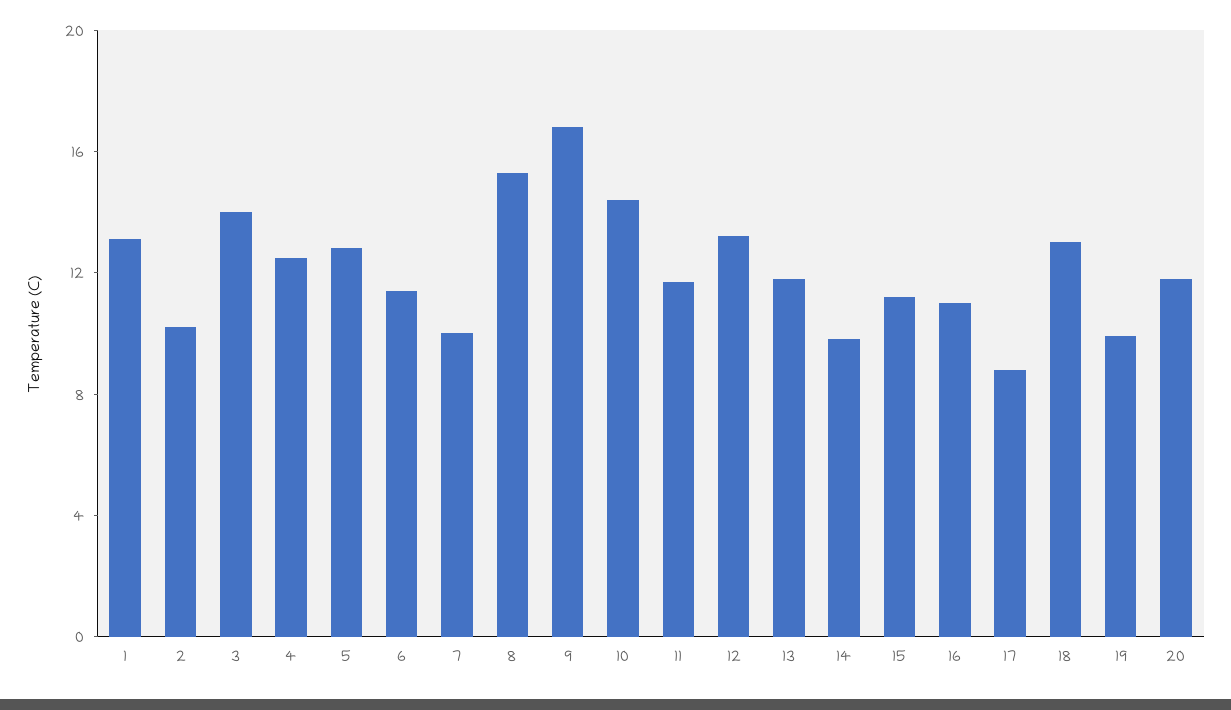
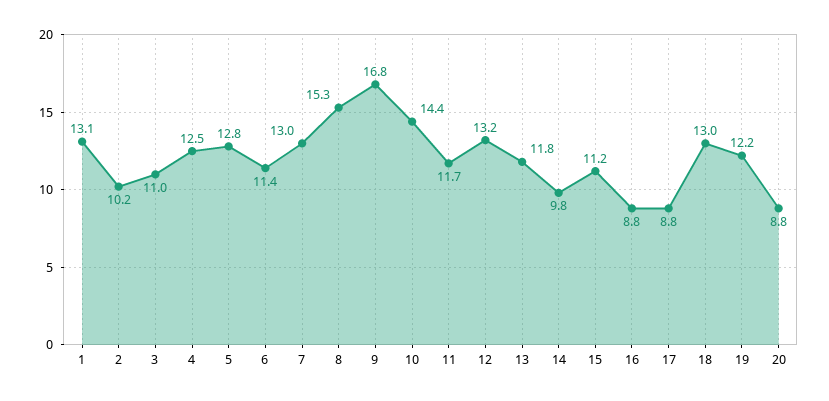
3: 14 -> 11
7: 10 -> 13
16: 11 -> 8.8
19: 10 -> 12.2
20: 12 -> 8.8

